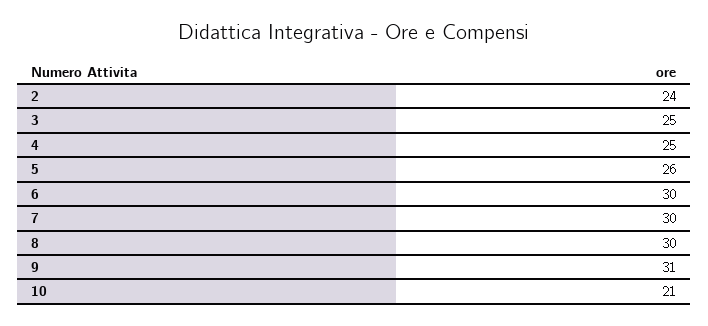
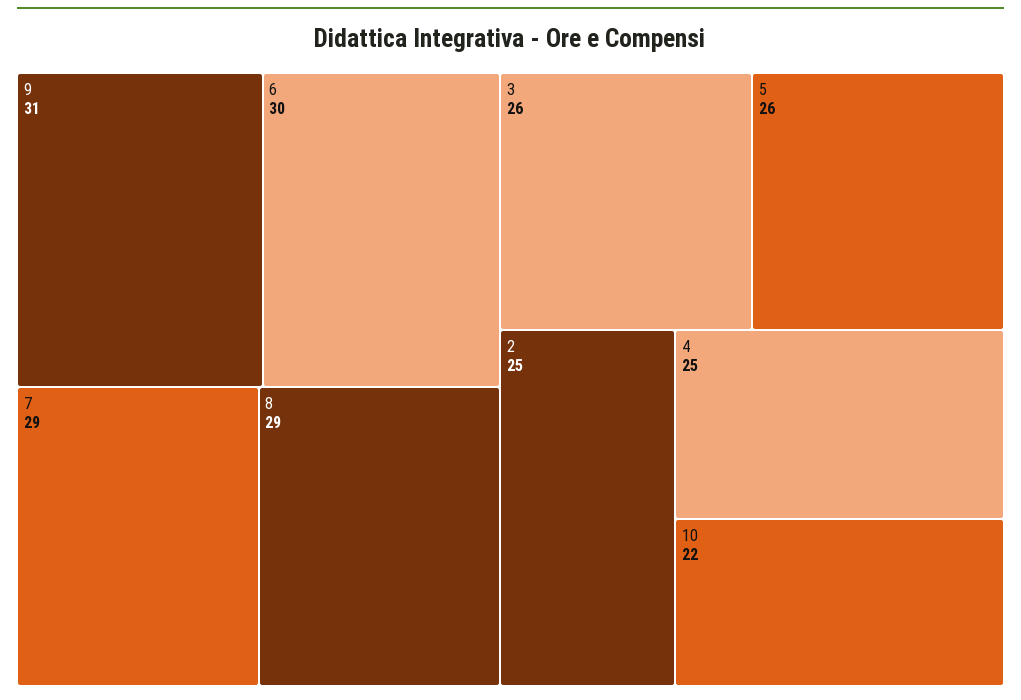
2: 24 -> 25
3: 25 -> 26
7: 30 -> 29
8: 30 -> 29
10: 21 -> 22

